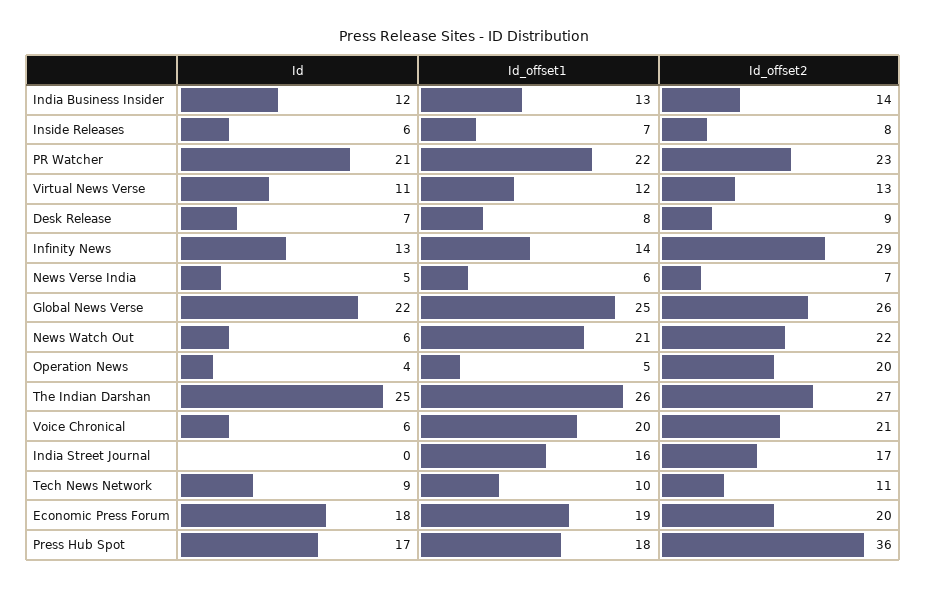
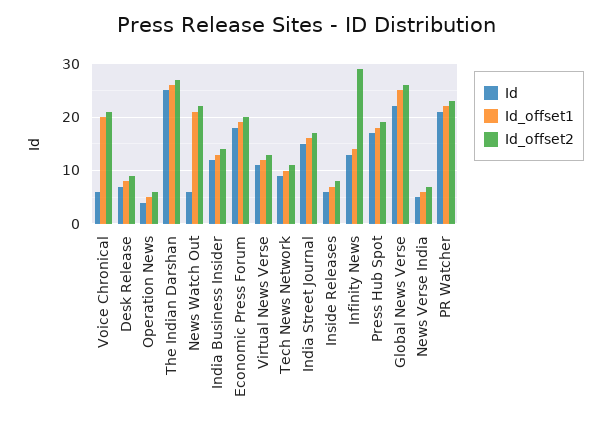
Id_offset2, Operation News: 20 -> 5
Id, India Street Journal: 0 -> 15
Id_offset2, Press Hub Spot: 36 -> 20

